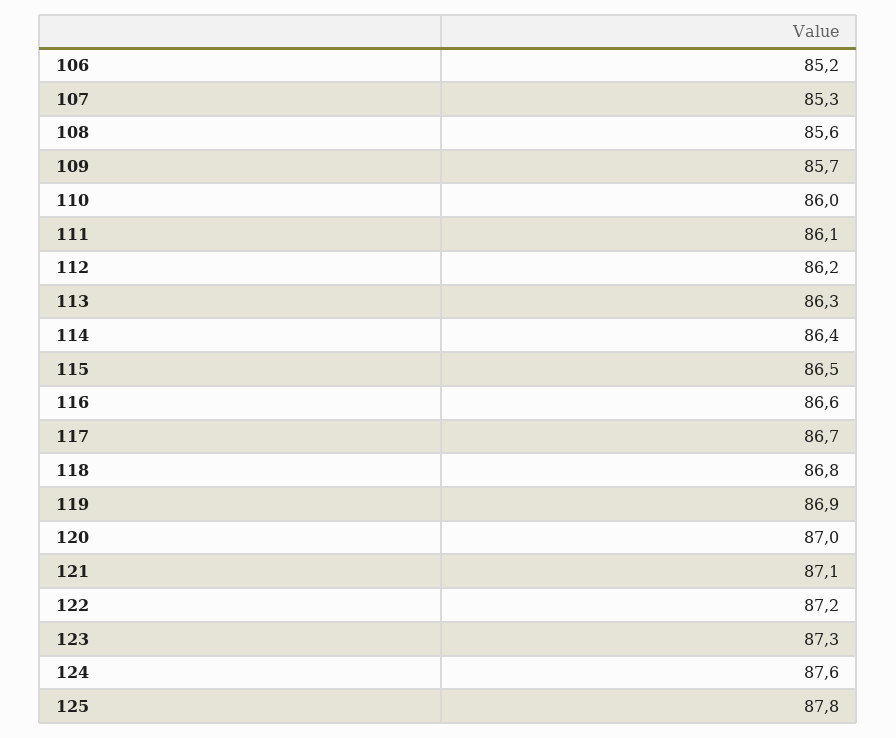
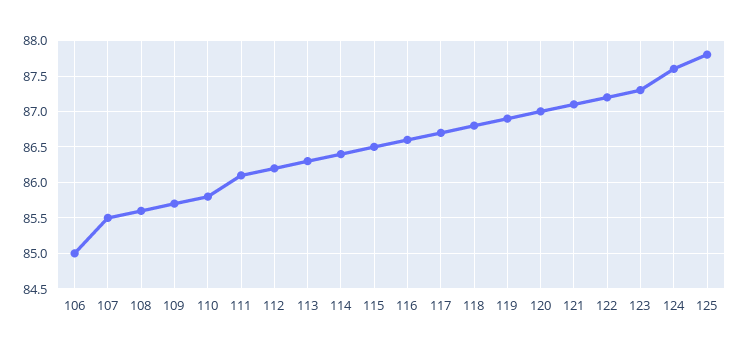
106: 85.2 -> 85
107: 85.3 -> 85.5
110: 86 -> 85.8

